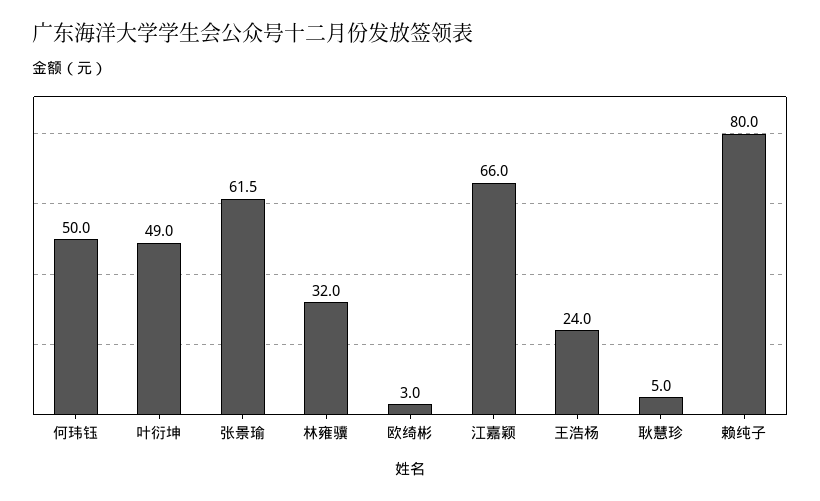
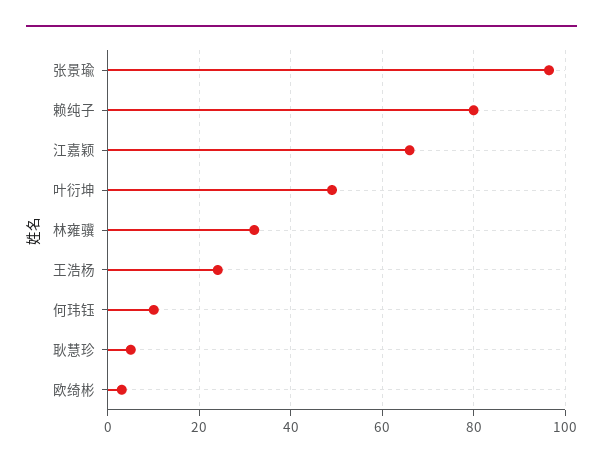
何玮钰: 50 -> 10
张景瑜: 61.5 -> 96

